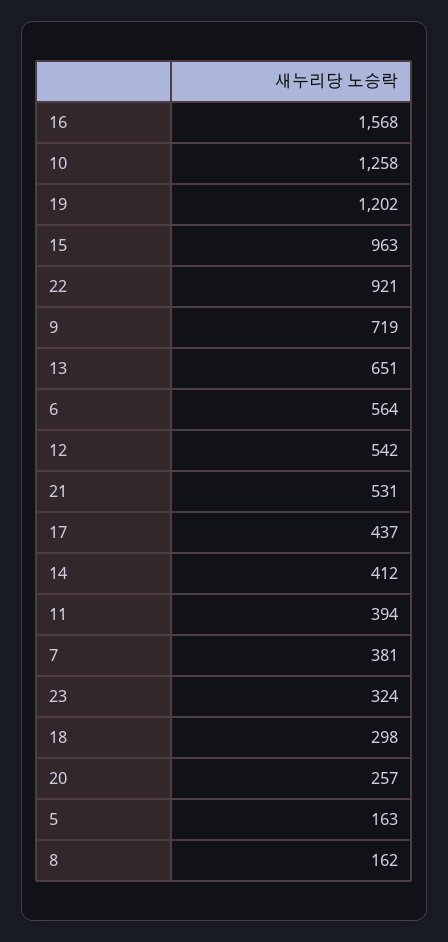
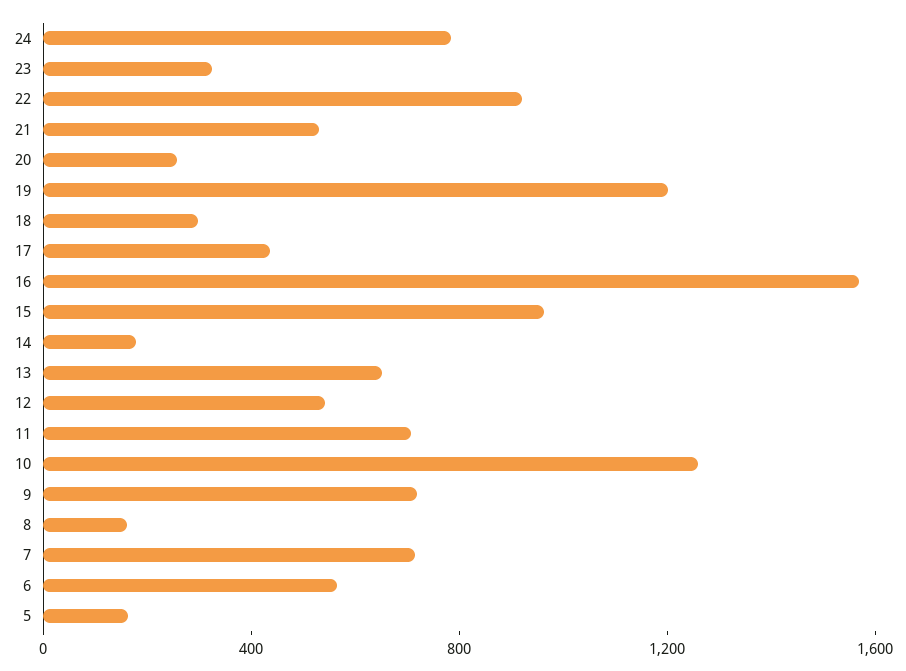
14: 412 -> 200
11: 394 -> 700
7: 381 -> 700
24: none -> 800

